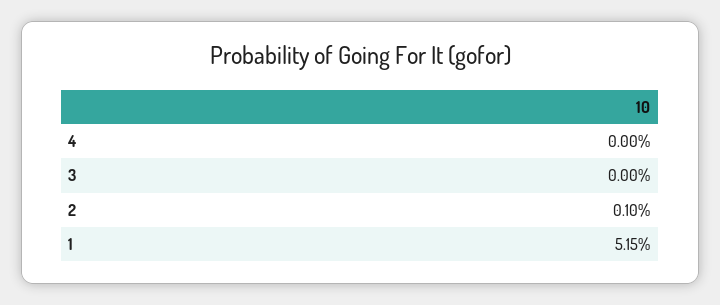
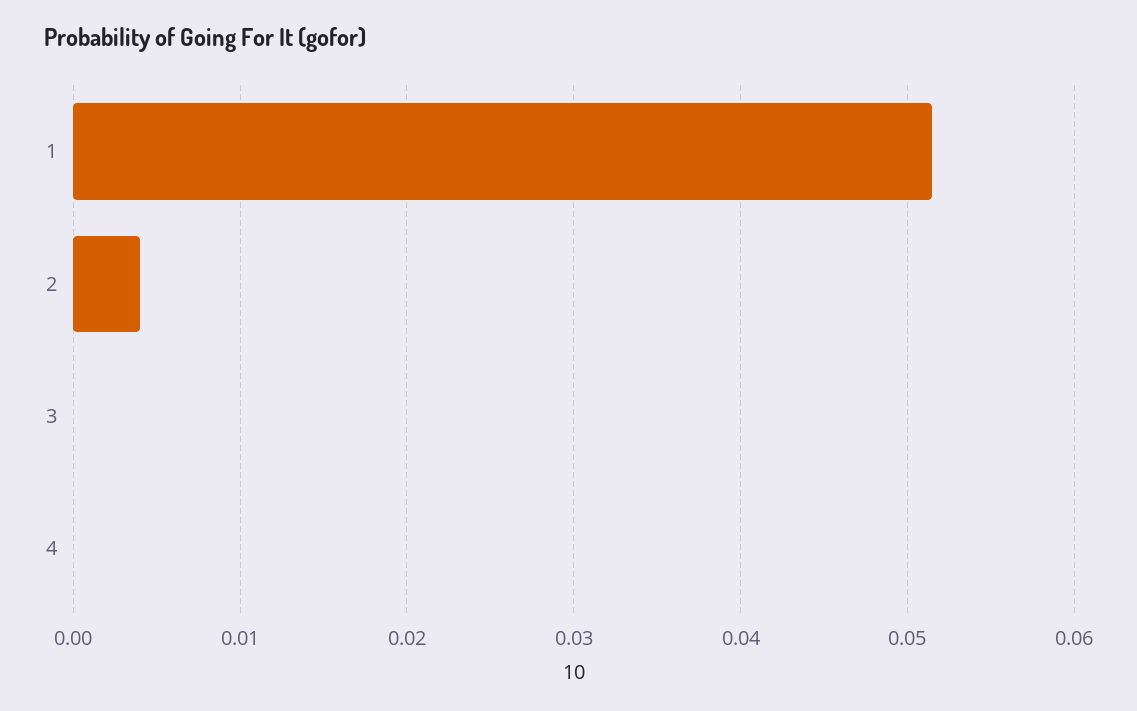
2: 0.001 -> 0.004

